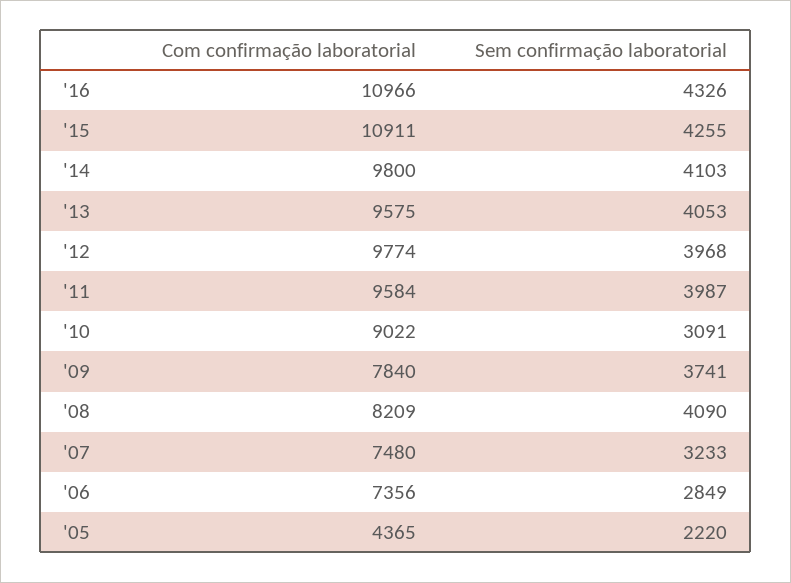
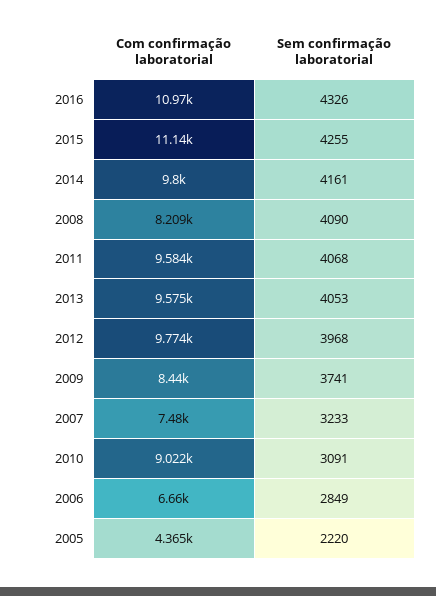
Com confirmação laboratorial, '15: 10911 -> 11140
Sem confirmação laboratorial, '14: 4103 -> 4161
Sem confirmação laboratorial, '11: 3987 -> 4068
Com confirmação laboratorial, '09: 7840 -> 8440
Com confirmação laboratorial, '06: 7356 -> 6660

